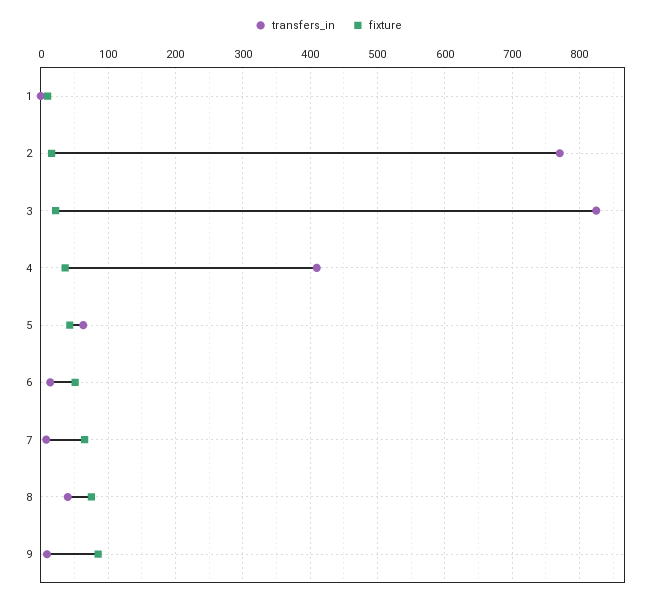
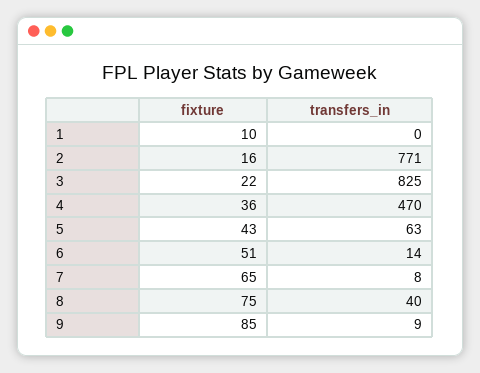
transfers_in, 4: 410 -> 470

